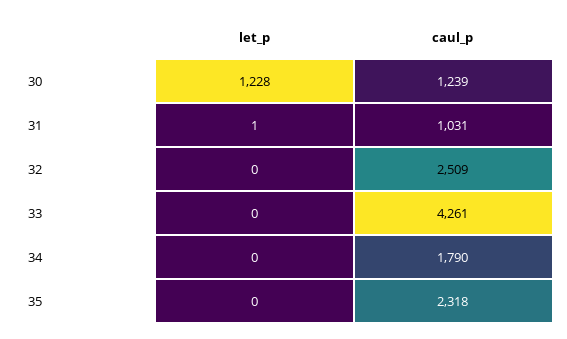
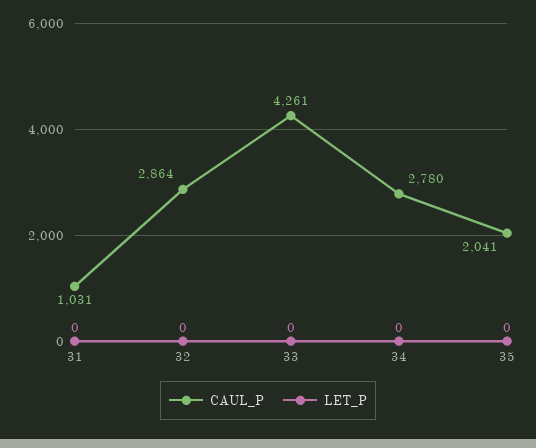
let_p, 30: 1228 -> none
caul_p, 30: 1239 -> none
let_p, 31: 1 -> 0
caul_p, 32: 2509 -> 2864
caul_p, 34: 1790 -> 2780
caul_p, 35: 2318 -> 2041

